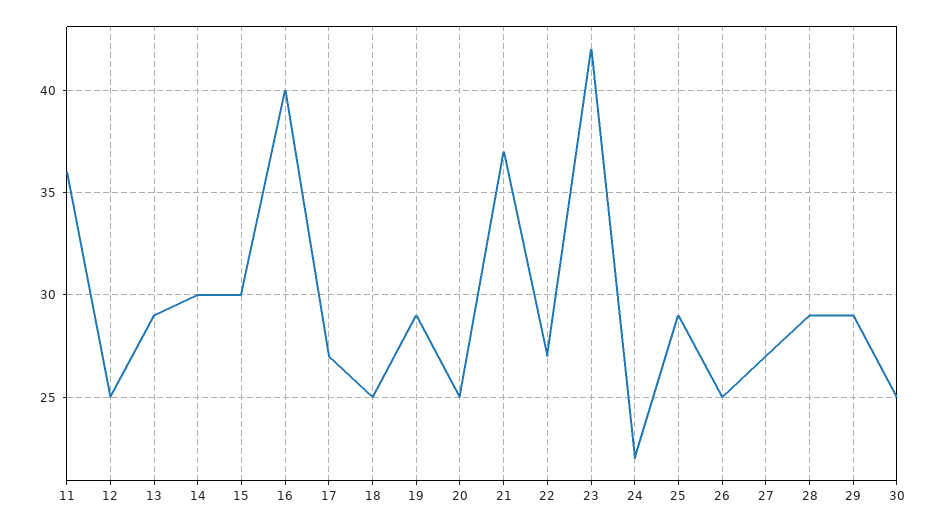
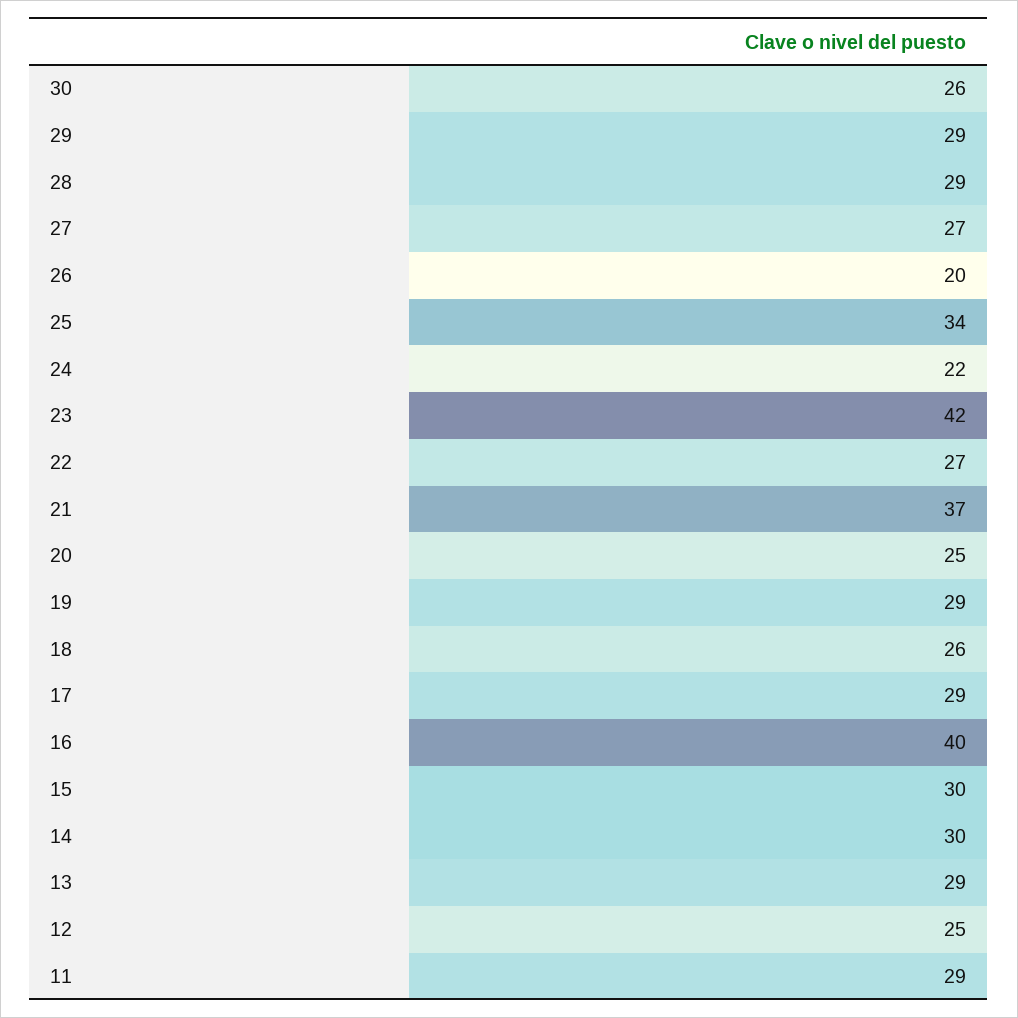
11: 36 -> 29
17: 27 -> 29
18: 25 -> 26
25: 29 -> 34
26: 25 -> 20
30: 25 -> 26

